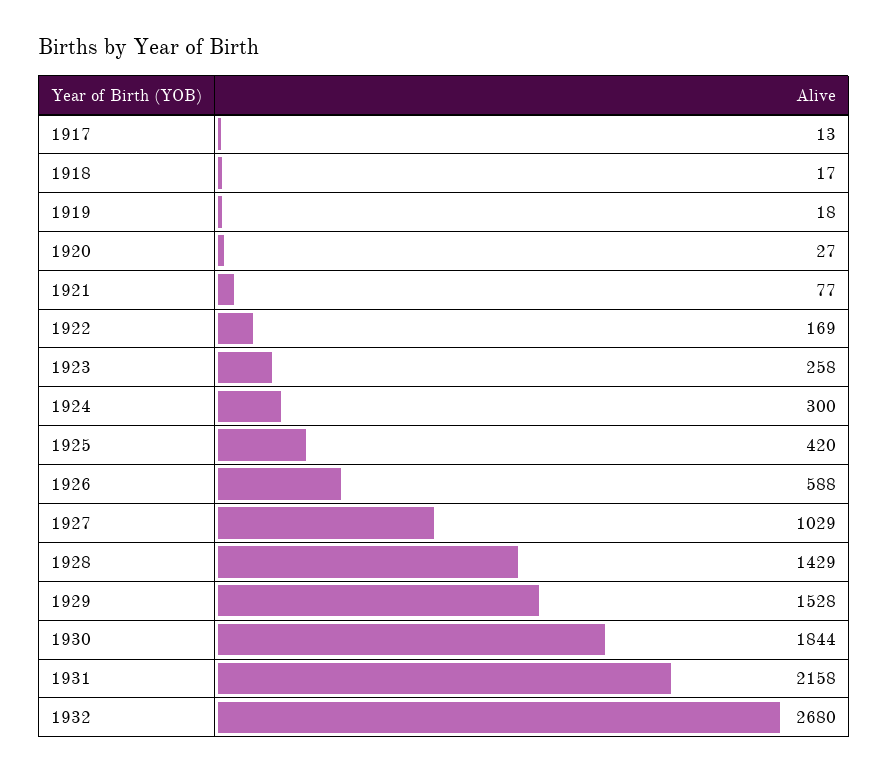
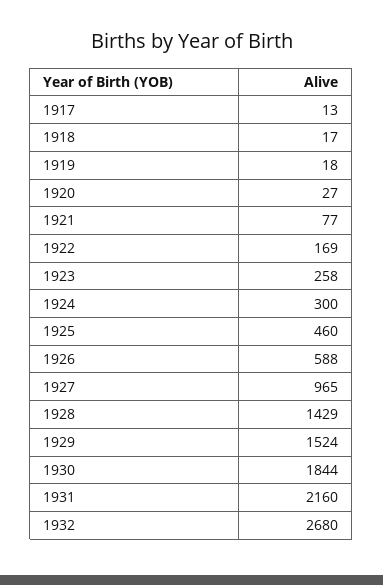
1925: 420 -> 460
1927: 1029 -> 965
1929: 1528 -> 1524
1931: 2158 -> 2160

